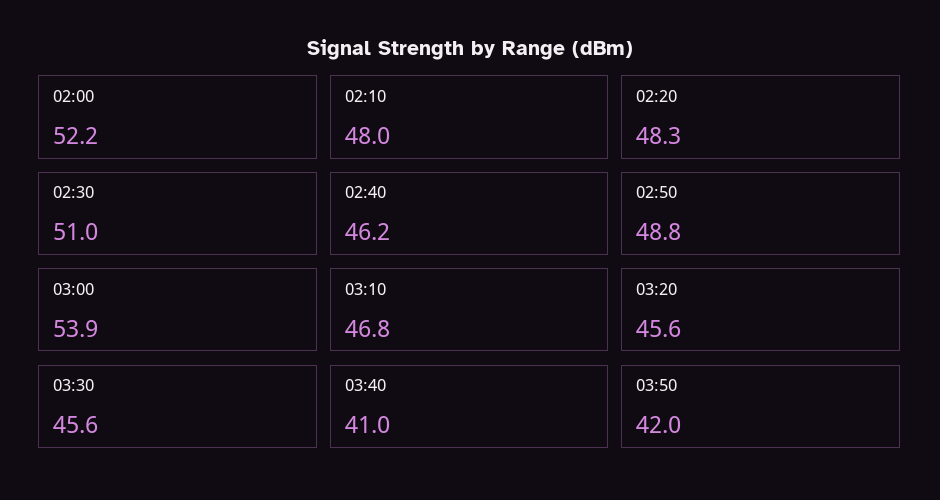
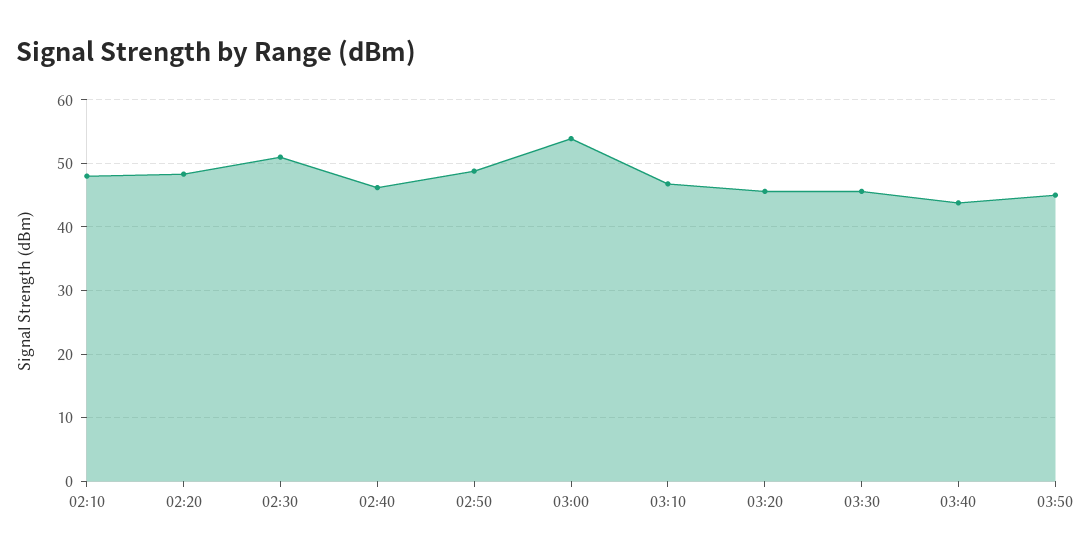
02:00: 52.2 -> none
03:40: 41 -> 44
03:50: 42 -> 45

